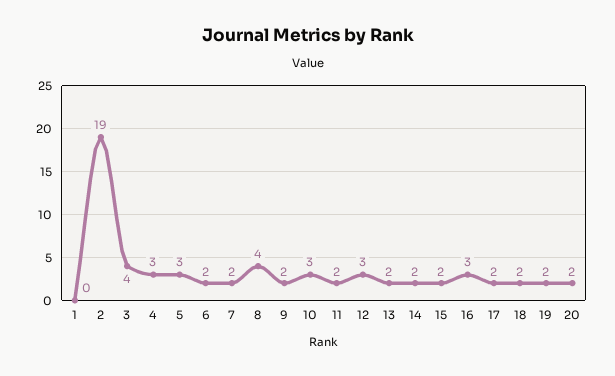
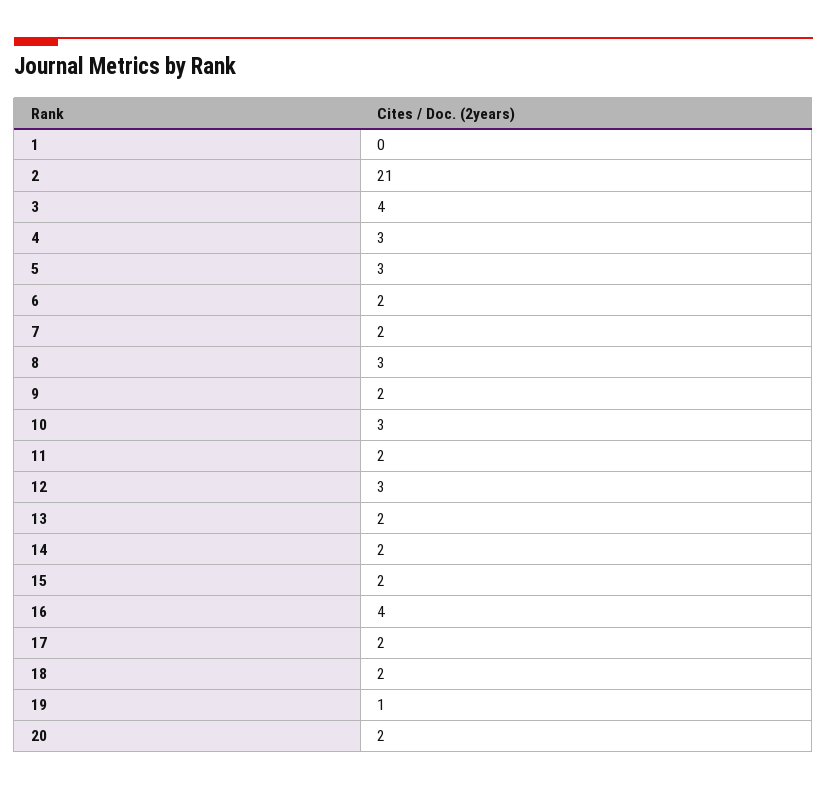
2: 19 -> 21
8: 4 -> 3
16: 3 -> 4
19: 2 -> 1

